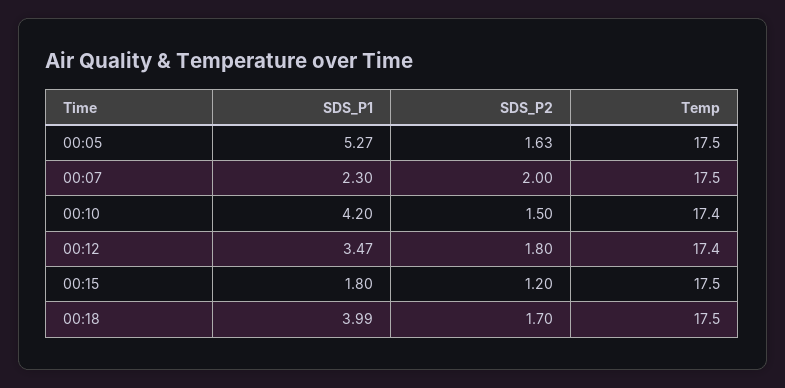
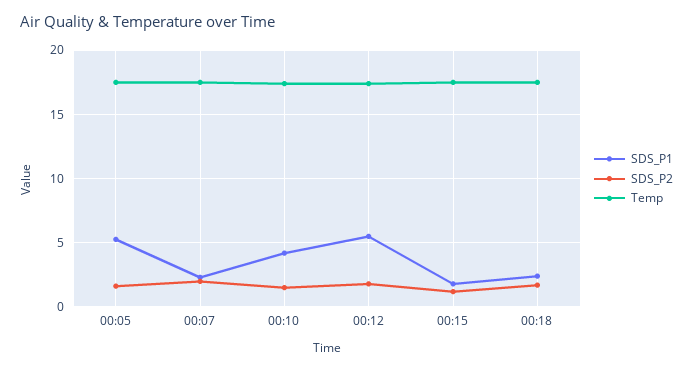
SDS_P1, 00:12: 3.47 -> 5.5
SDS_P1, 00:18: 3.99 -> 2.5

